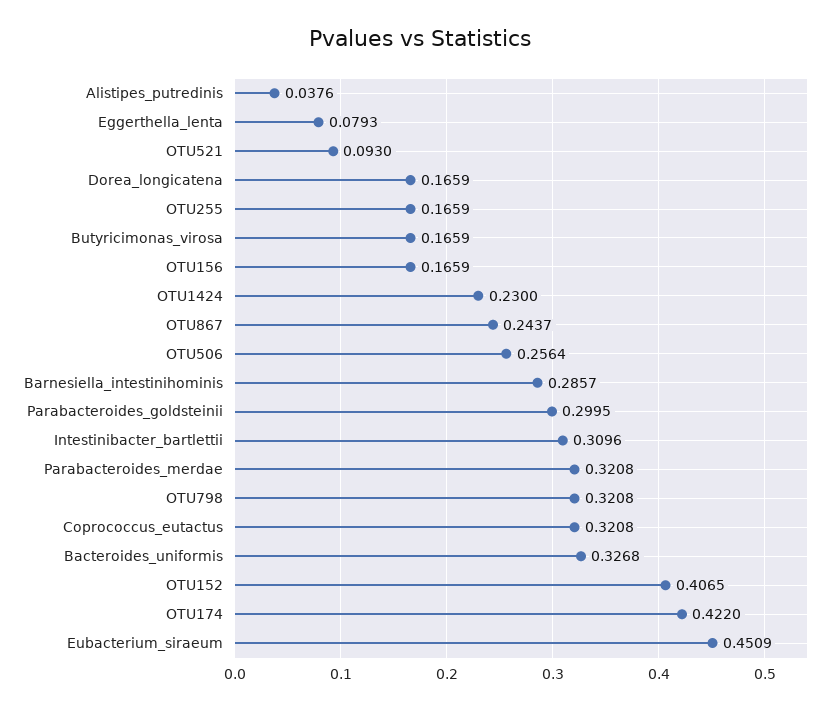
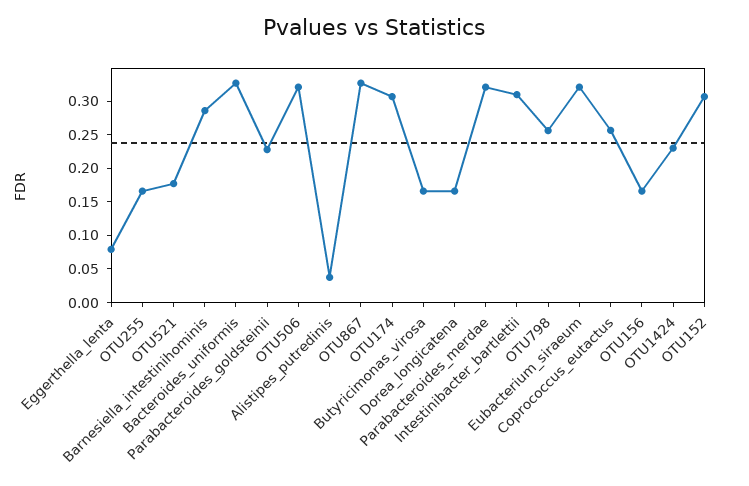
OTU521: 0.093 -> 0.175
OTU867: 0.2437 -> 0.325
OTU506: 0.2564 -> 0.325
Parabacteroides_goldsteinii: 0.2995 -> 0.225
OTU798: 0.3208 -> 0.25
Coprococcus_eutactus: 0.3208 -> 0.25
OTU152: 0.4065 -> 0.3
OTU174: 0.422 -> 0.3
Eubacterium_siraeum: 0.4509 -> 0.325

